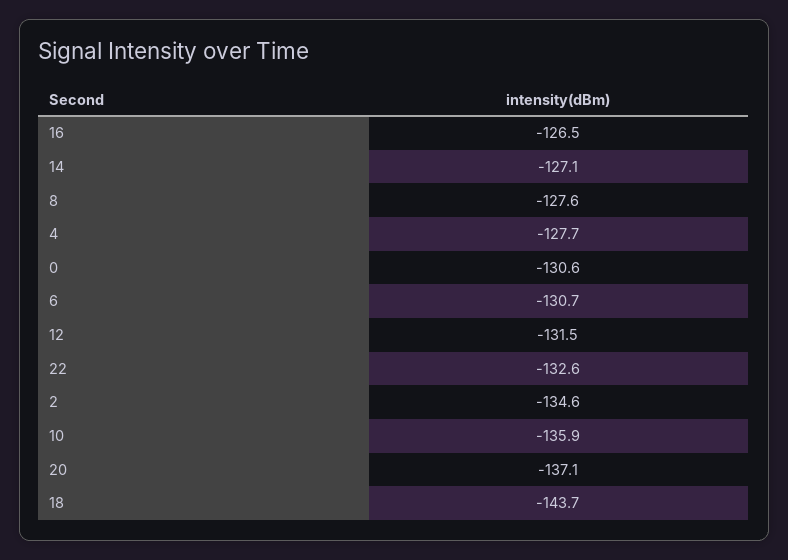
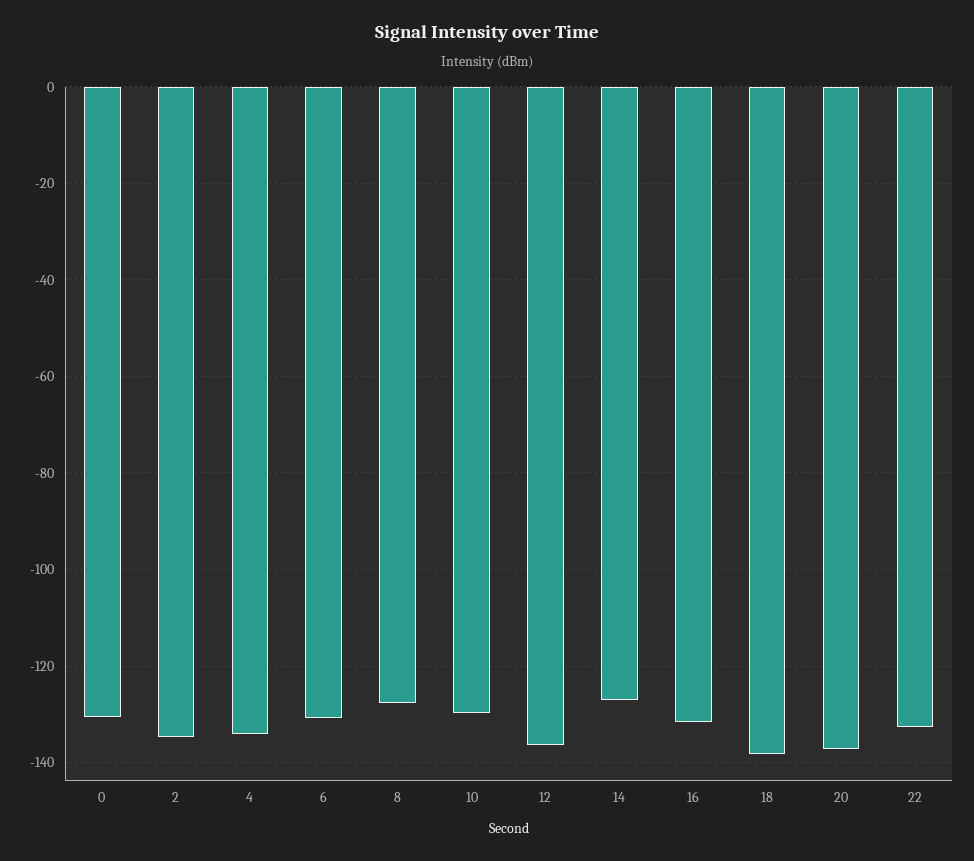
16: -126.5 -> -132
4: -127.7 -> -134
12: -131.5 -> -136
10: -135.9 -> -130
18: -143.7 -> -138

